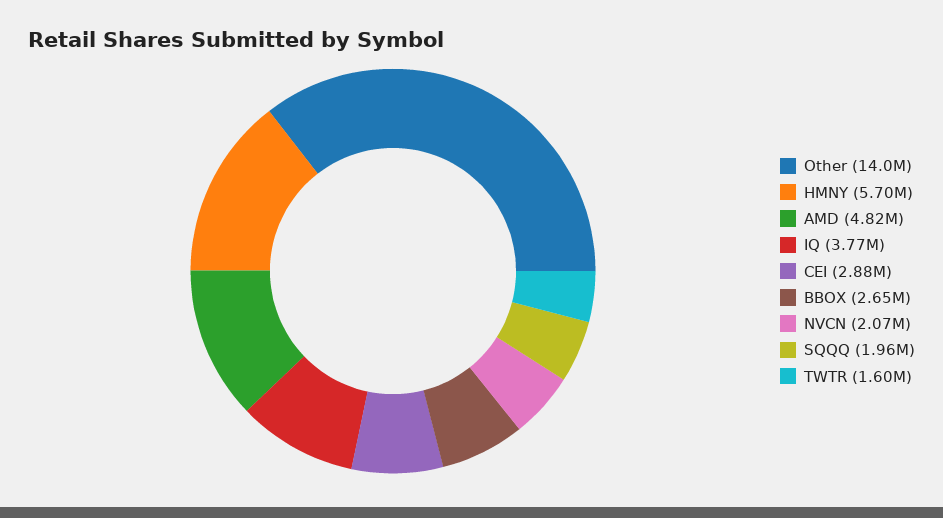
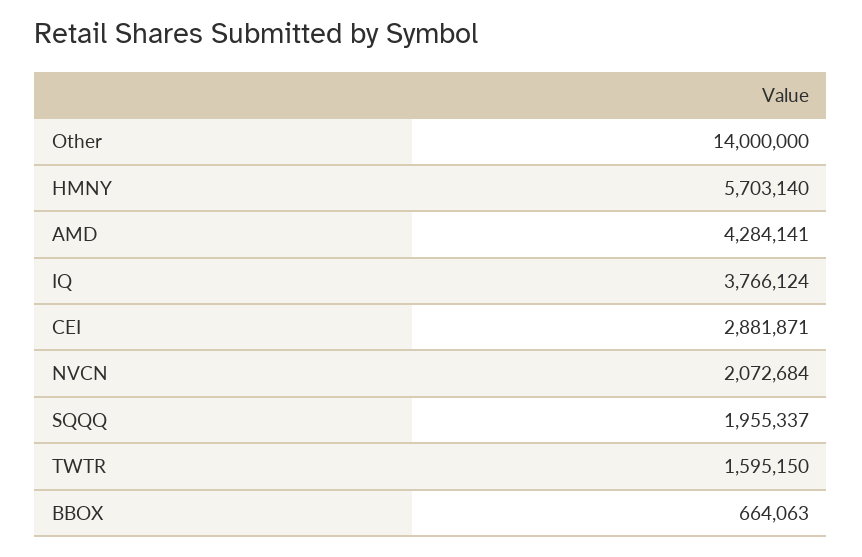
AMD: 4820000 -> 4284141
BBOX: 2650000 -> 664063

